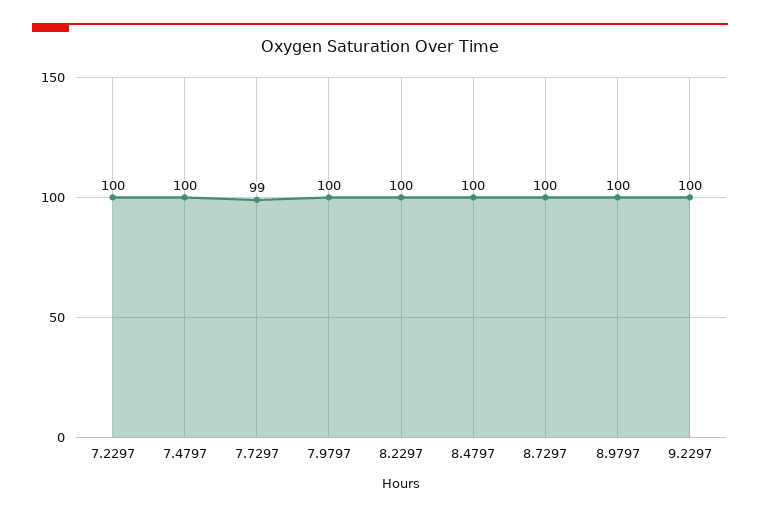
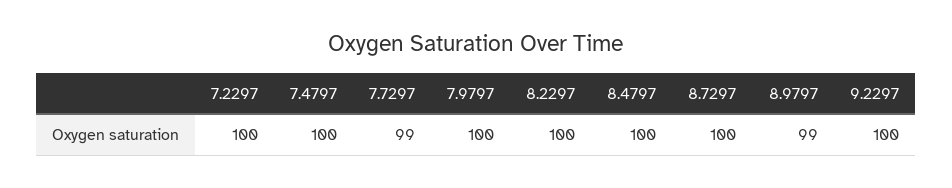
8.9797: 100 -> 99

